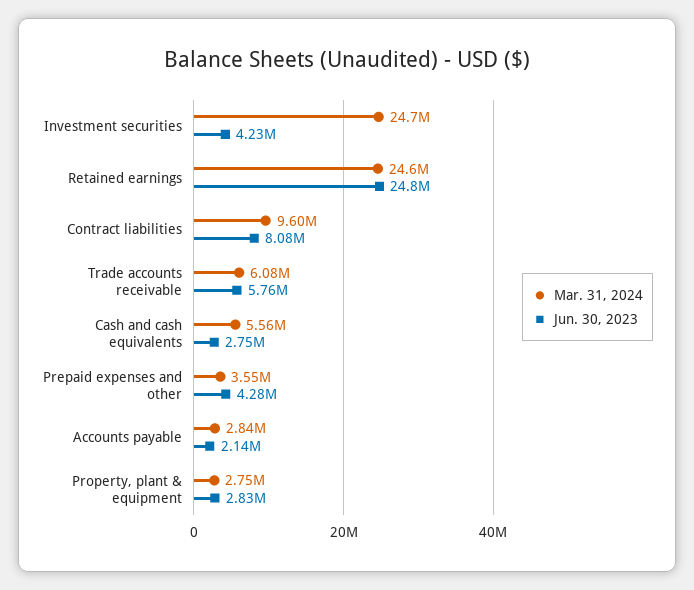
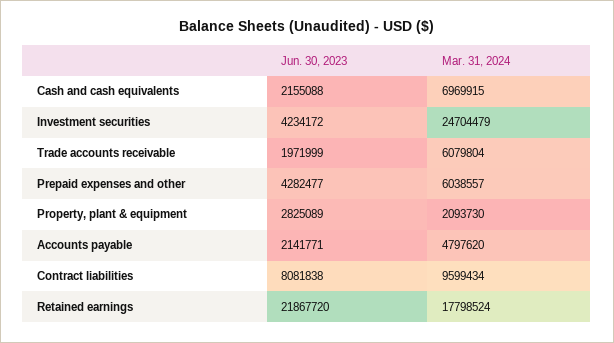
Mar. 31, 2024, Retained earnings: 24600000 -> 17798524
Jun. 30, 2023, Retained earnings: 24800000 -> 21867720
Jun. 30, 2023, Trade accounts receivable: 5760000 -> 1971999
Mar. 31, 2024, Cash and cash equivalents: 5560000 -> 6969915
Jun. 30, 2023, Cash and cash equivalents: 2750000 -> 2155088
Mar. 31, 2024, Prepaid expenses and other: 3550000 -> 6038557
Mar. 31, 2024, Accounts payable: 2840000 -> 4797620
Mar. 31, 2024, Property, plant & equipment: 2750000 -> 2093730

